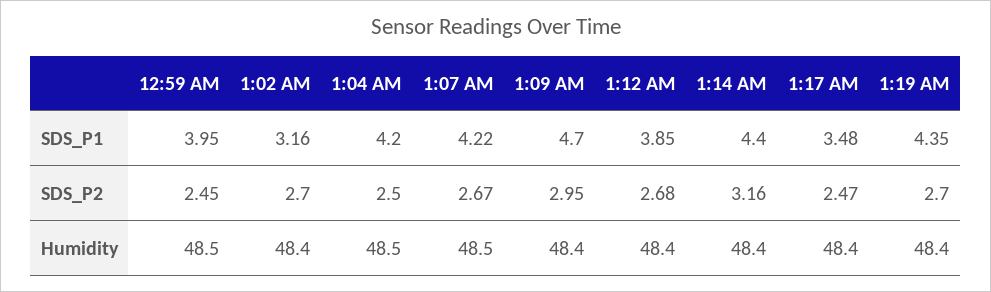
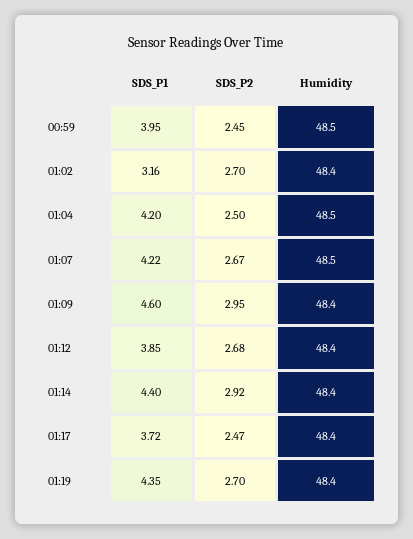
1:09 AM, SDS_P1: 4.7 -> 4.6
1:17 AM, SDS_P1: 3.48 -> 3.72
1:14 AM, SDS_P2: 3.16 -> 2.92

